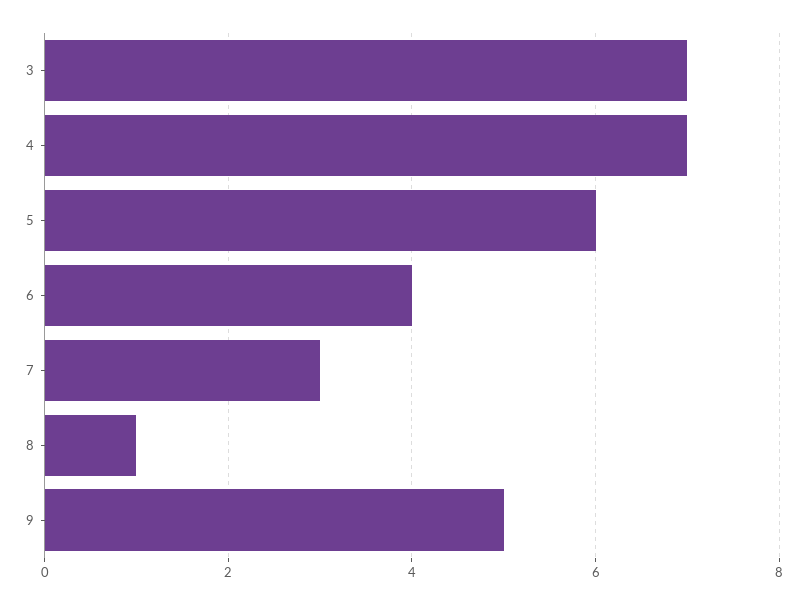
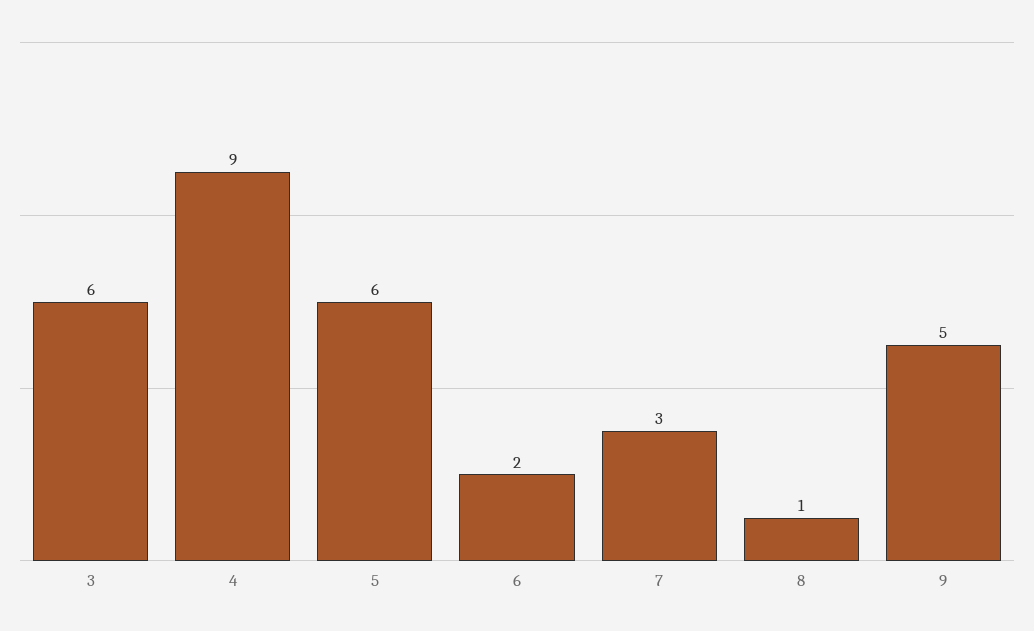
3: 7 -> 6
4: 7 -> 9
6: 4 -> 2

